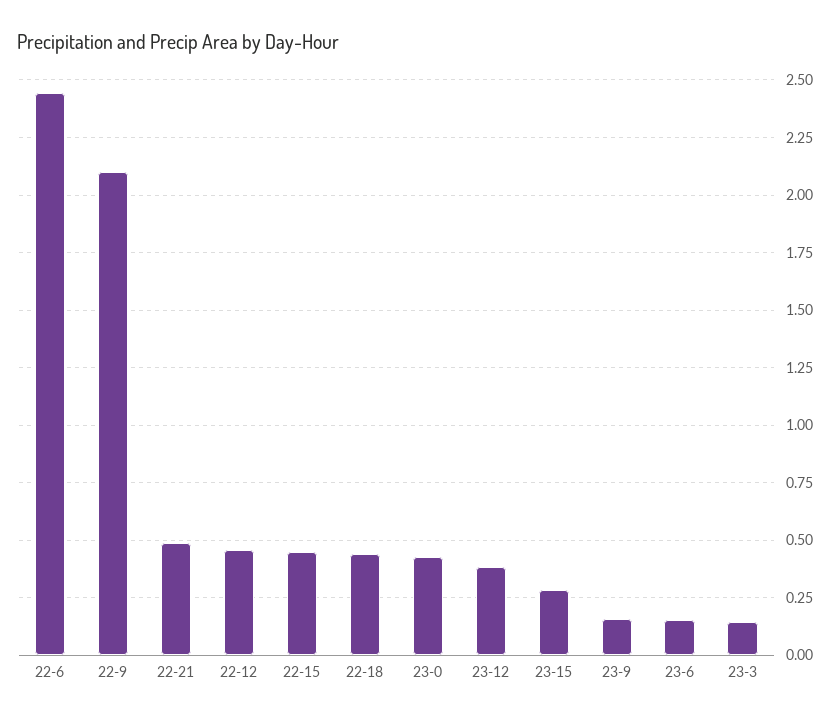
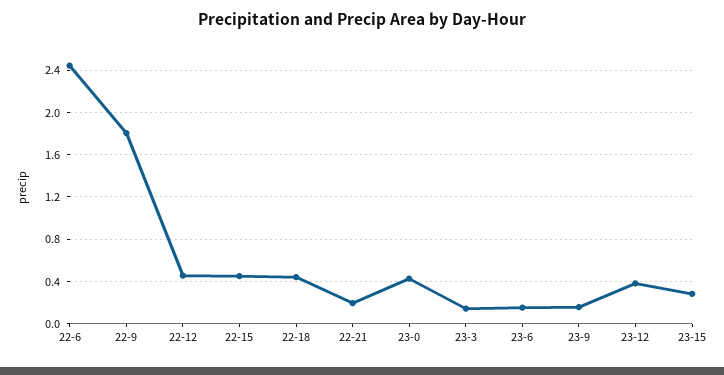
22-9: 2.1 -> 1.8
22-21: 0.5 -> 0.2

